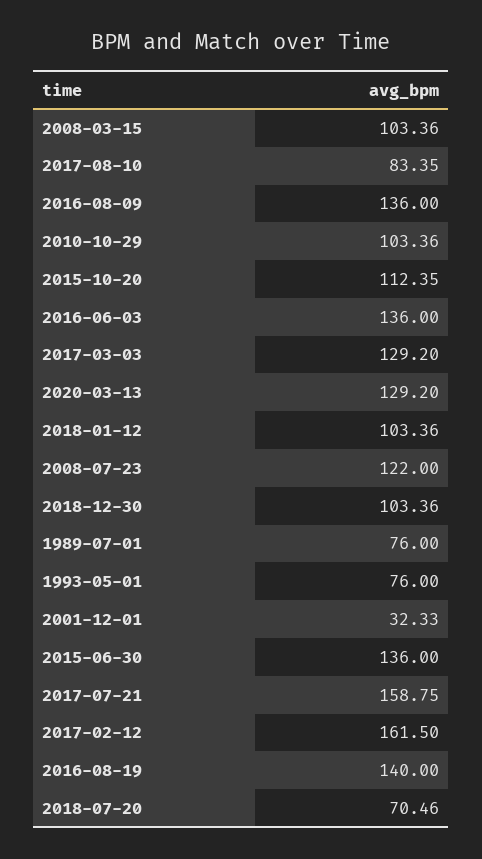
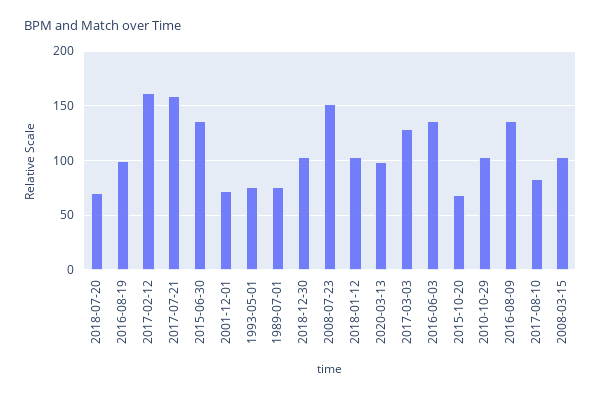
2015-10-20: 112.35 -> 70
2020-03-13: 129.2 -> 100
2008-07-23: 122 -> 150
2001-12-01: 32.33 -> 70
2016-08-19: 140 -> 100

